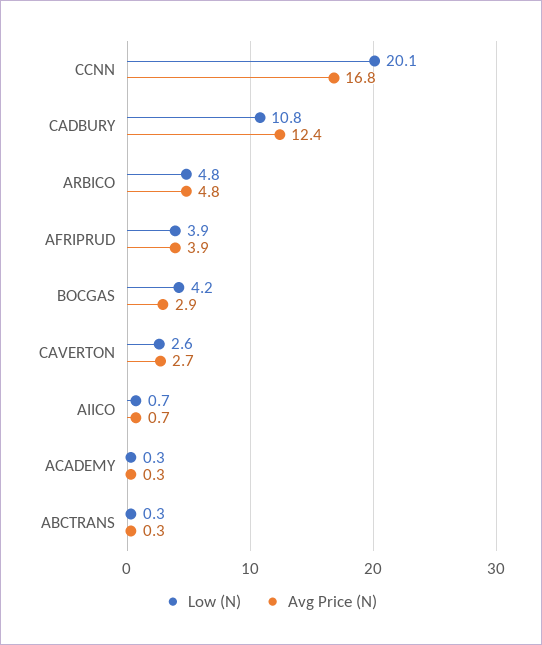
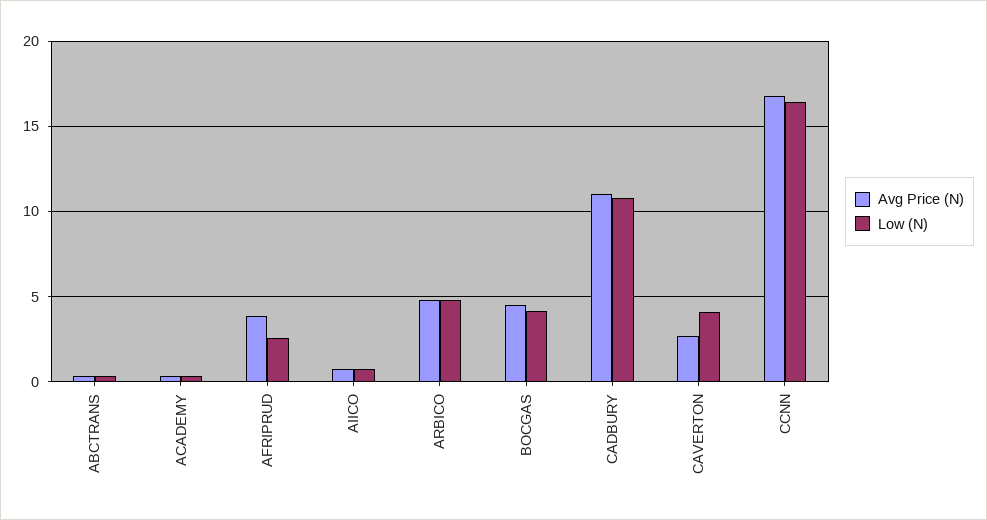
Low (N), CCNN: 20.1 -> 16.5
Avg Price (N), CADBURY: 12.4 -> 11
Low (N), AFRIPRUD: 3.9 -> 2.5
Avg Price (N), BOCGAS: 2.9 -> 4.5
Low (N), CAVERTON: 2.6 -> 4

